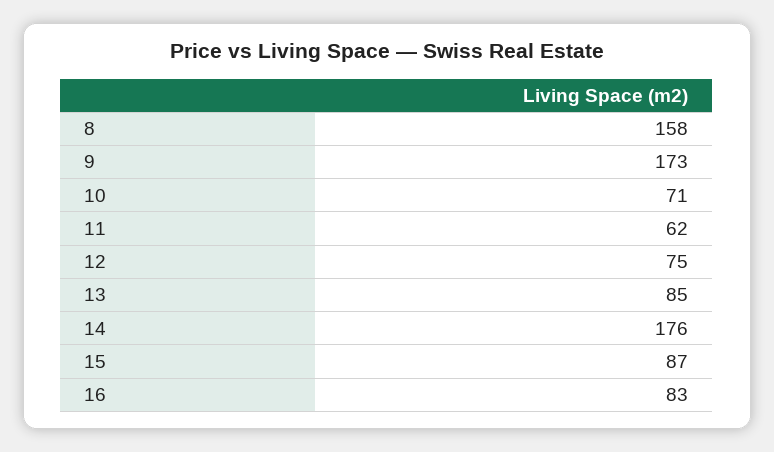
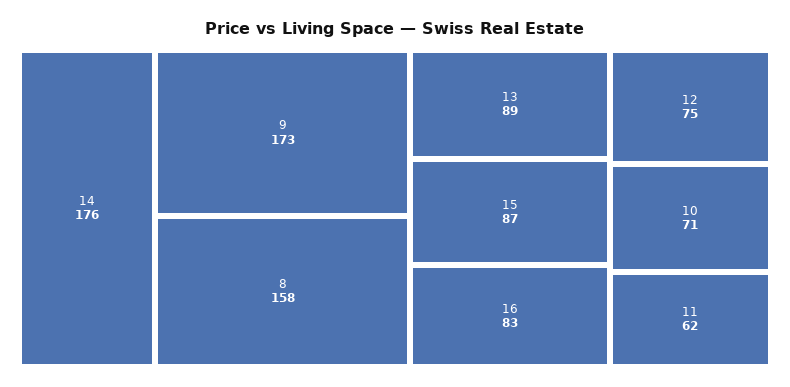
13: 85 -> 89

